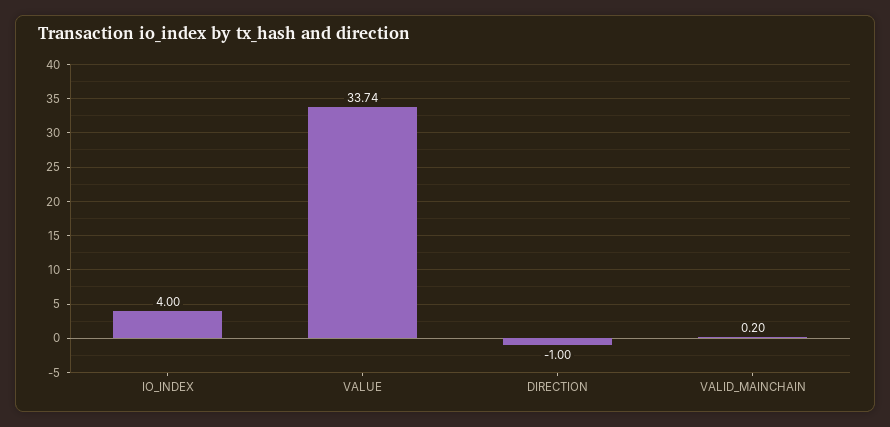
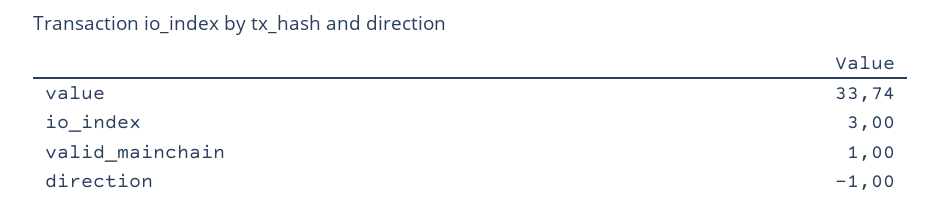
IO_INDEX: 4 -> 3
VALID_MAINCHAIN: 0.2 -> 1

